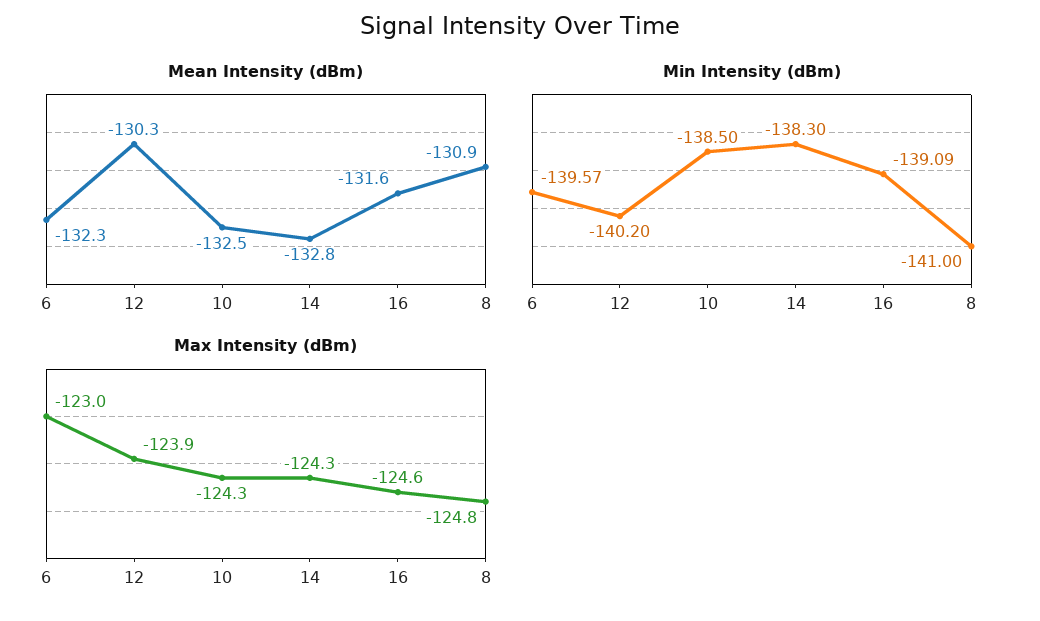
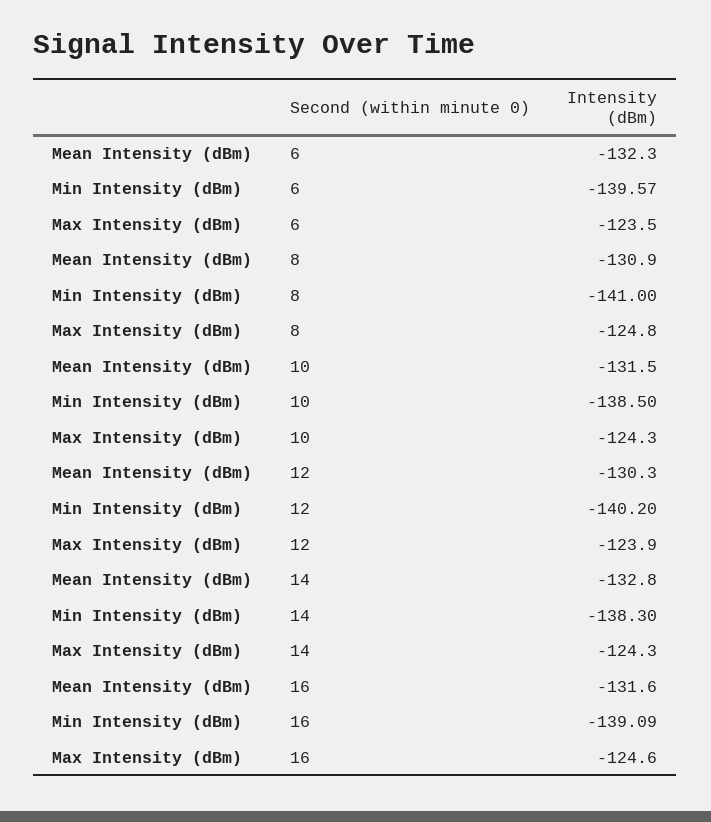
Mean Intensity (dBm), 10: -132.5 -> -131.5
Max Intensity (dBm), 6: -123 -> -123.5

